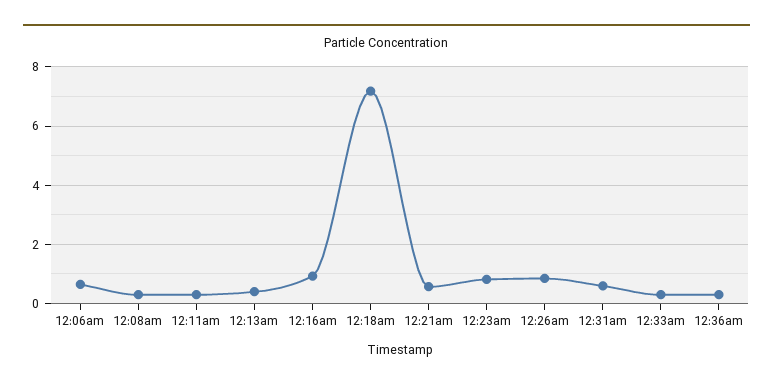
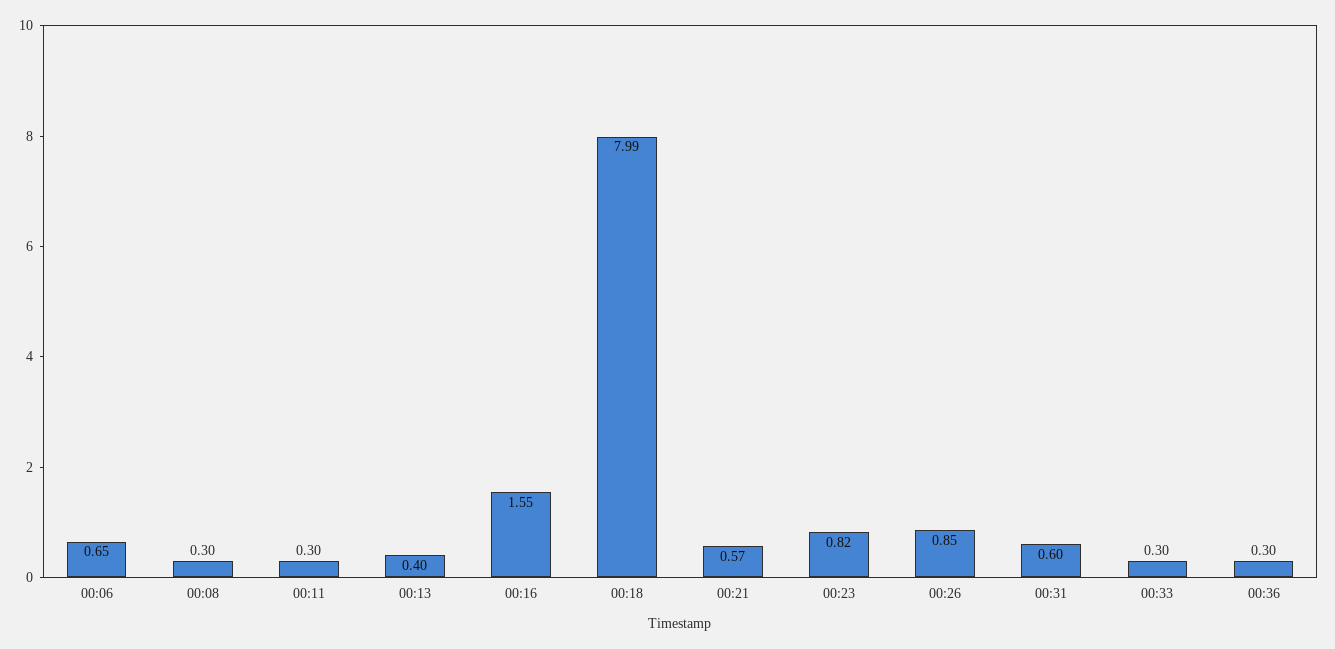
12:16am: 1 -> 1.55
12:18am: 7.25 -> 7.99

